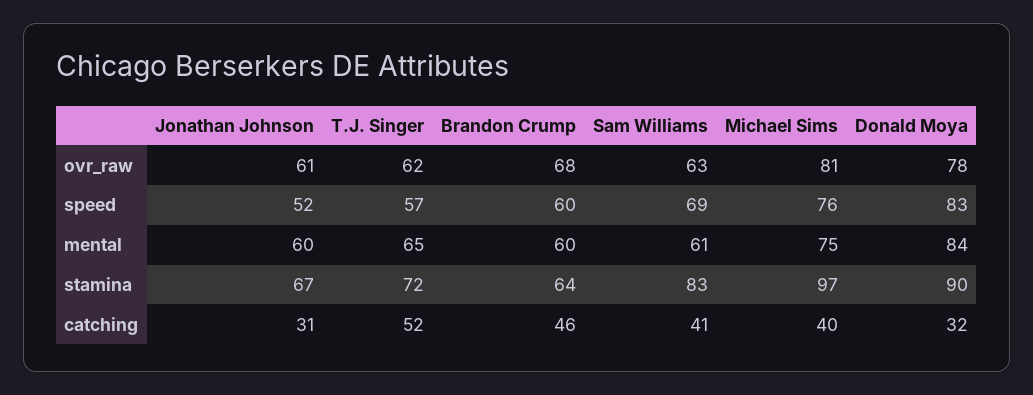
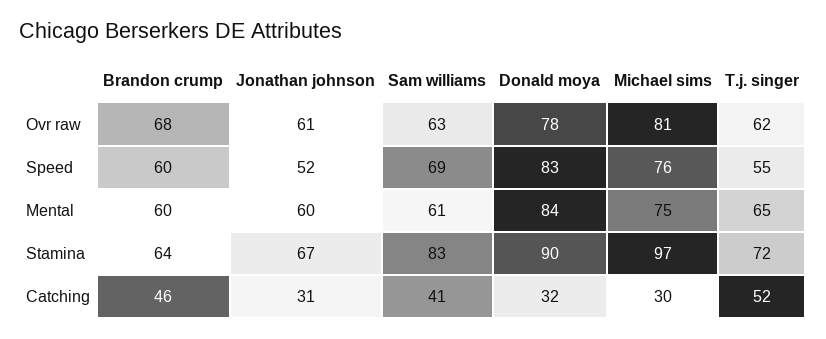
T.J. Singer, speed: 57 -> 55
Michael Sims, catching: 40 -> 30

